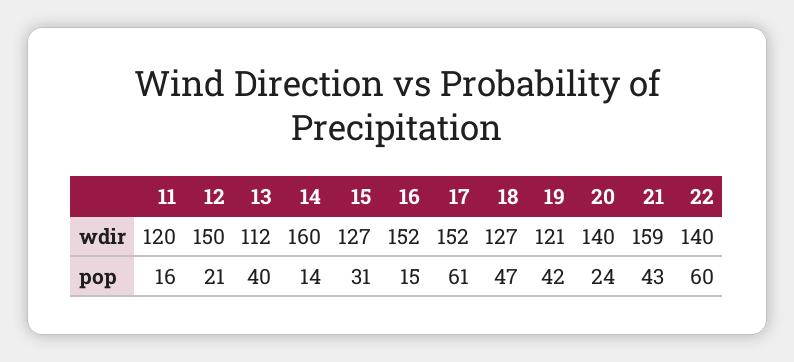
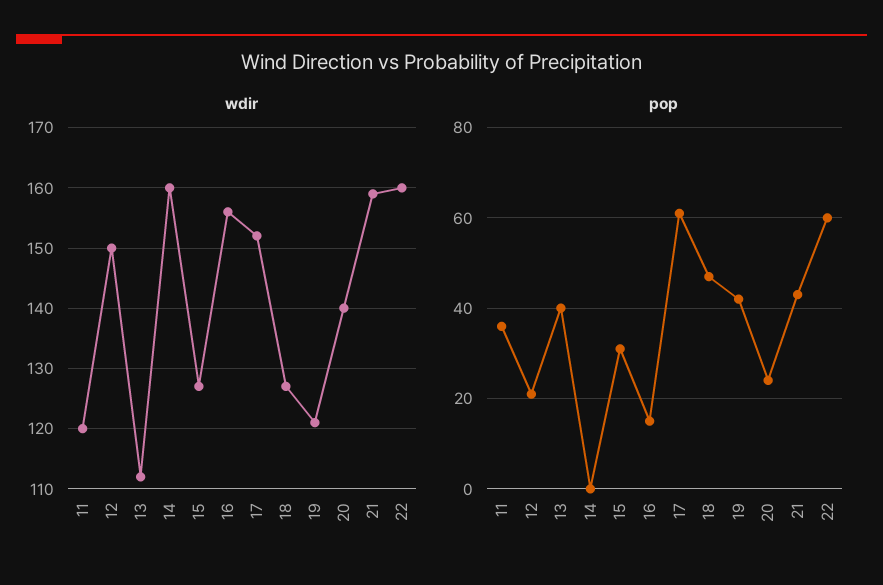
wdir, 16: 152 -> 156
wdir, 22: 140 -> 160
pop, 11: 16 -> 35
pop, 14: 14 -> 0

